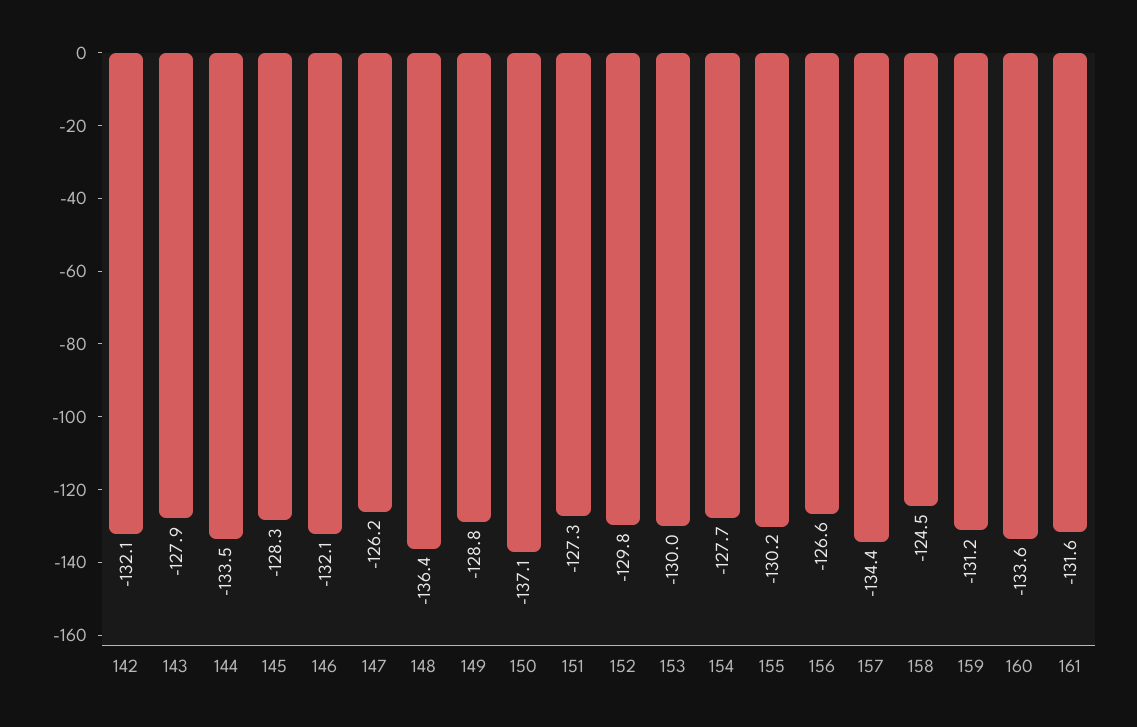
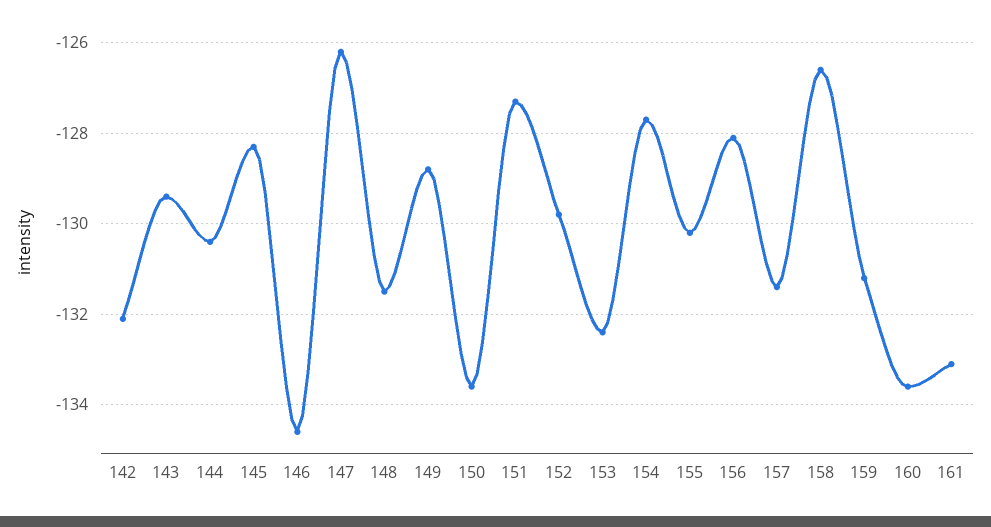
143: -127.9 -> -129.5
144: -133.5 -> -130.5
146: -132.1 -> -134.5
148: -136.4 -> -131.5
150: -137.1 -> -133.5
153: -130 -> -132.5
156: -126.6 -> -128
157: -134.4 -> -131.5
158: -124.5 -> -126.5
161: -131.6 -> -133

